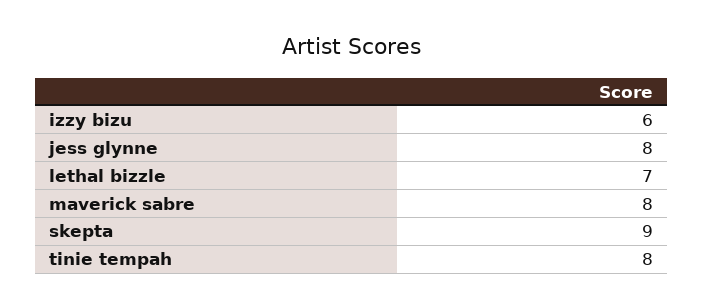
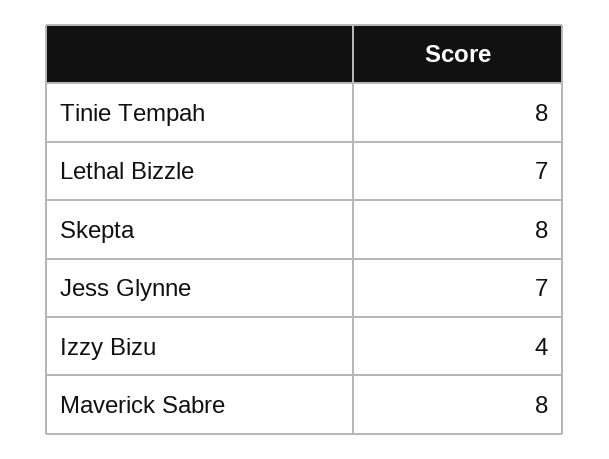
izzy bizu: 6 -> 4
jess glynne: 8 -> 7
skepta: 9 -> 8

